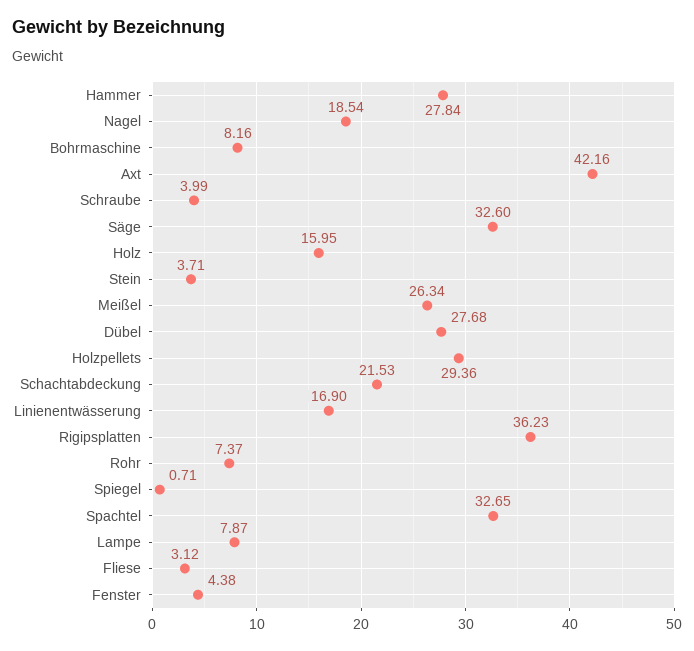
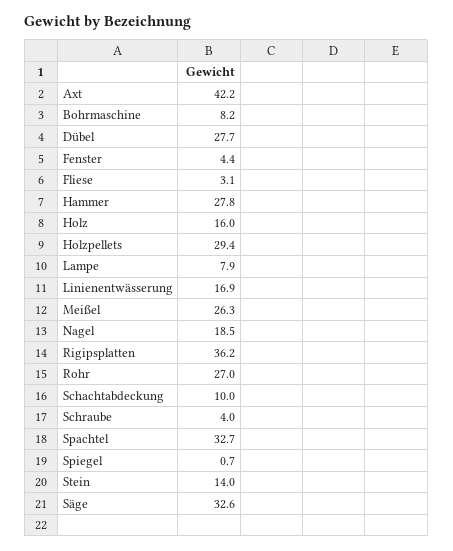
Stein: 3.71 -> 14
Schachtabdeckung: 21.53 -> 10
Rohr: 7.37 -> 27

